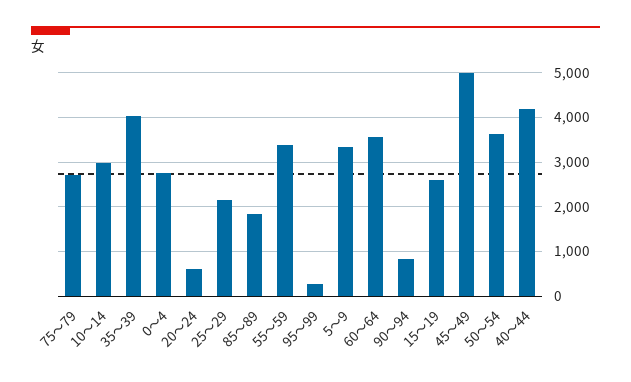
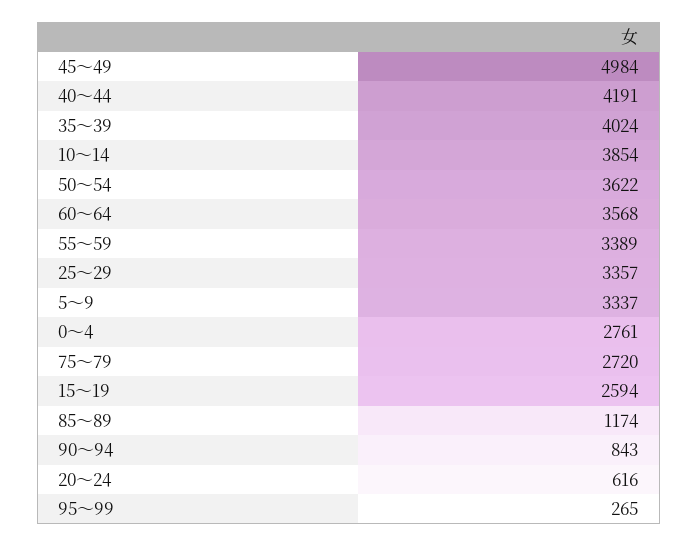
10～14: 3000 -> 3854
25～29: 2200 -> 3357
85～89: 1800 -> 1174

